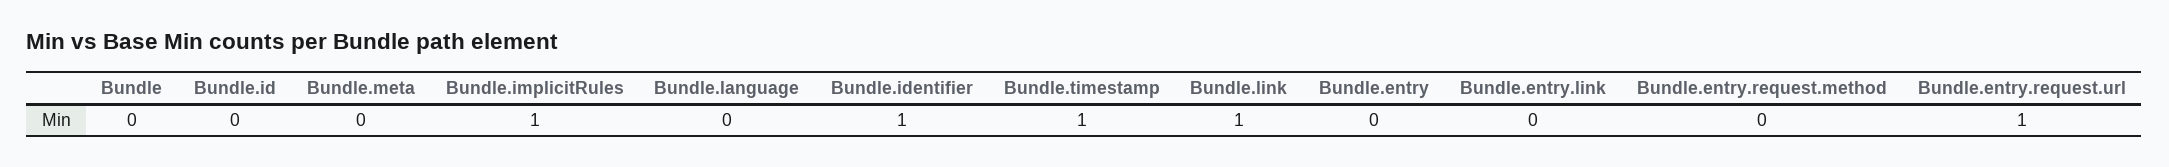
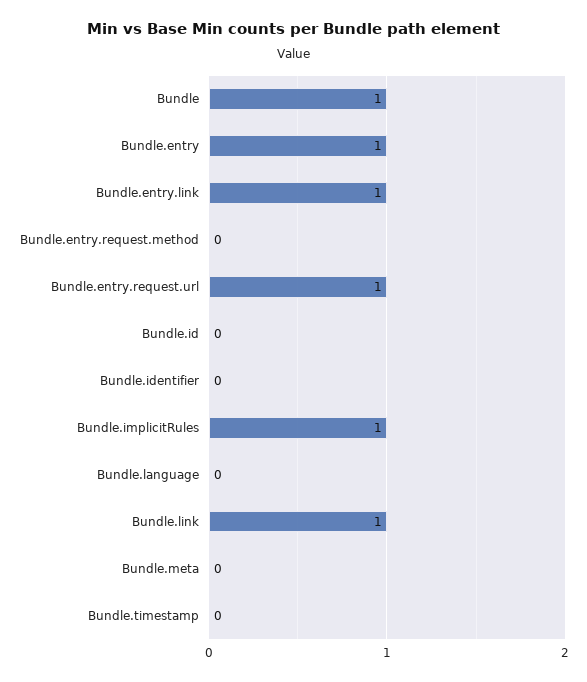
Bundle: 0 -> 1
Bundle.identifier: 1 -> 0
Bundle.timestamp: 1 -> 0
Bundle.entry: 0 -> 1
Bundle.entry.link: 0 -> 1

